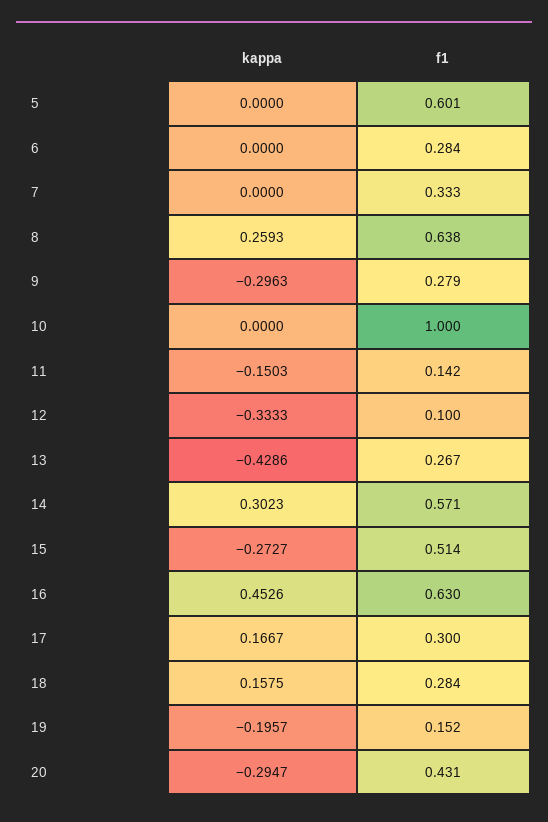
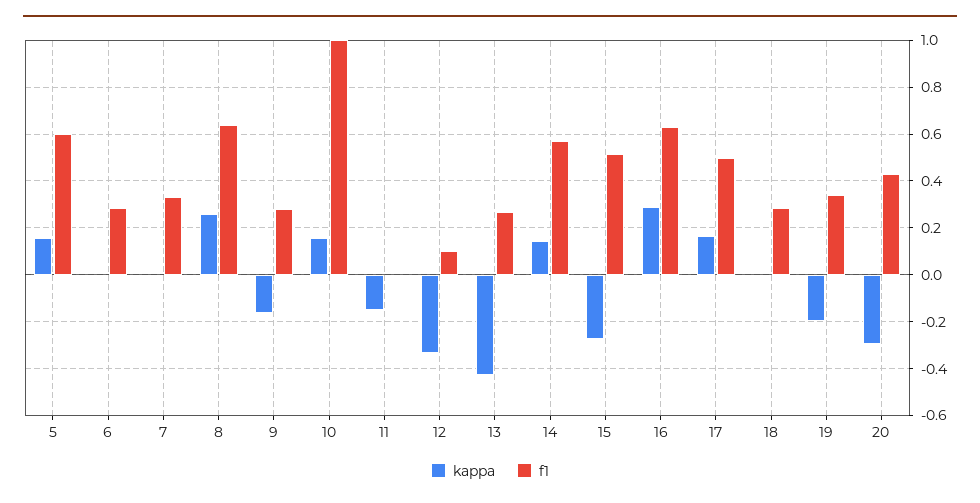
kappa, 5: 0 -> 0.15
kappa, 9: -0.2963 -> -0.15
kappa, 10: 0 -> 0.15
f1, 11: 0.142 -> 0
kappa, 14: 0.3023 -> 0.15
kappa, 16: 0.4526 -> 0.3
f1, 17: 0.3 -> 0.5
kappa, 18: 0.1575 -> 0
f1, 19: 0.152 -> 0.35

